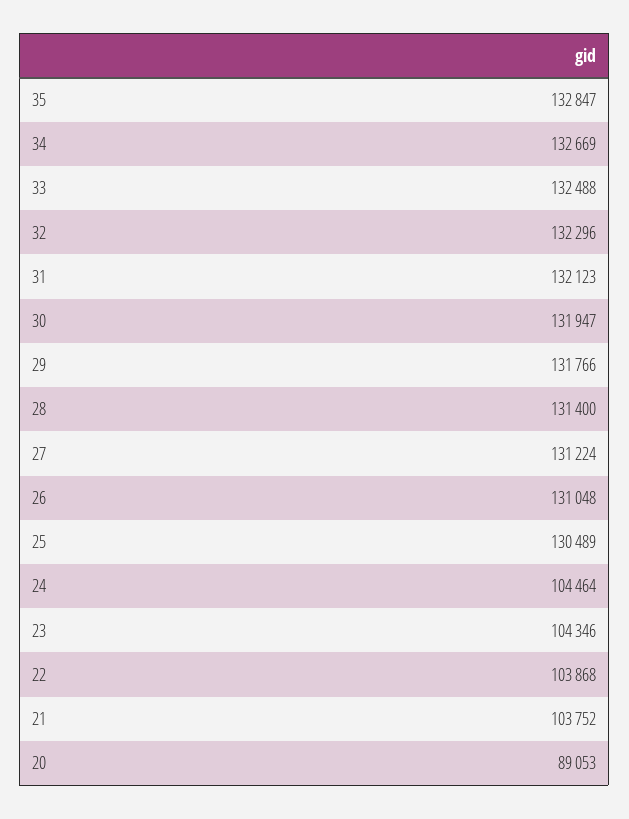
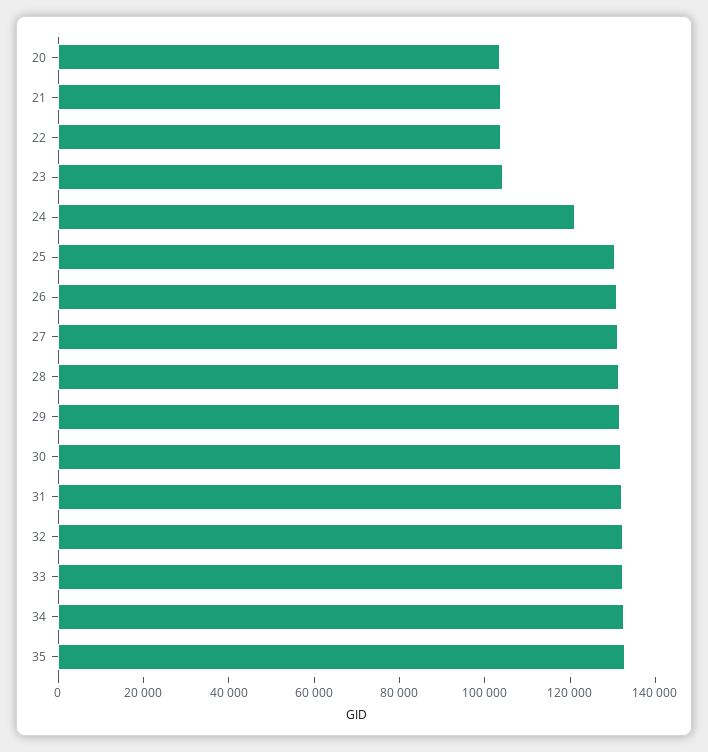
24: 104464 -> 120000
20: 89053 -> 105000

